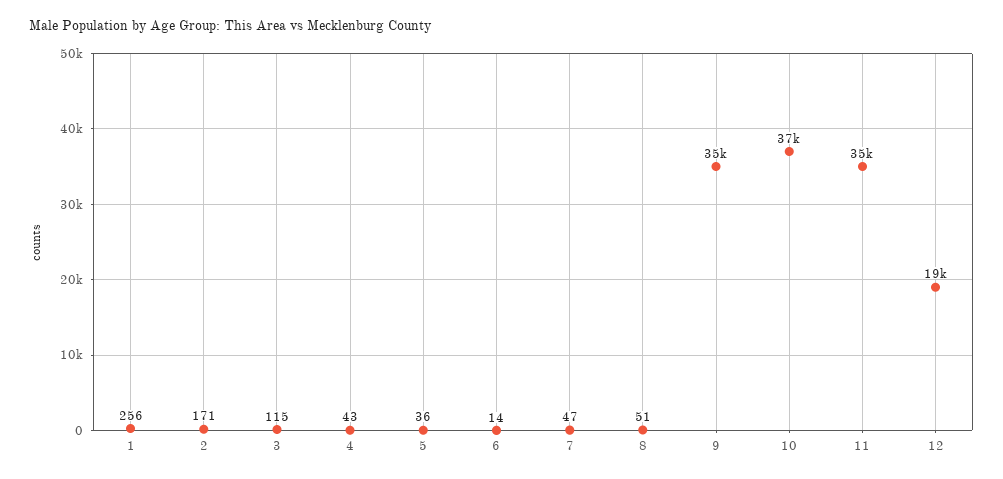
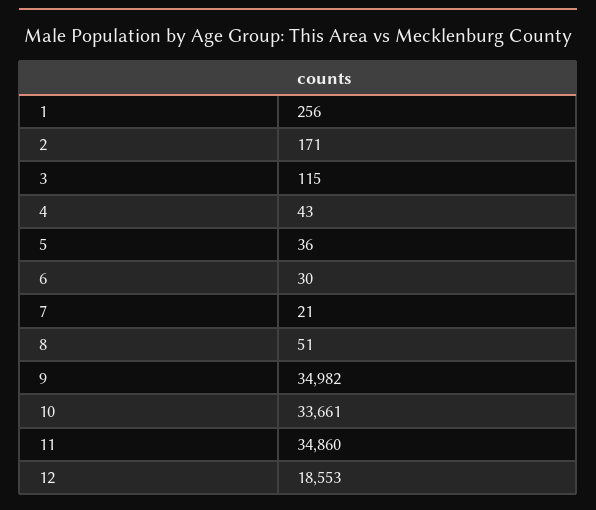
6: 14 -> 30
7: 47 -> 21
10: 37000 -> 33661

